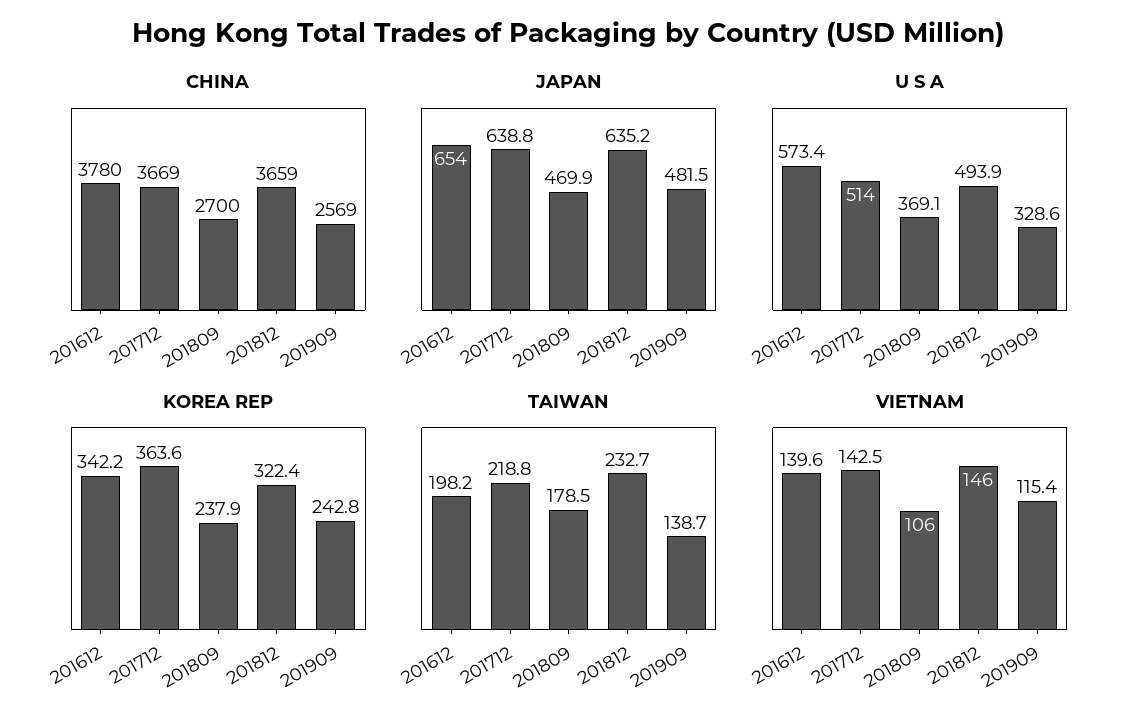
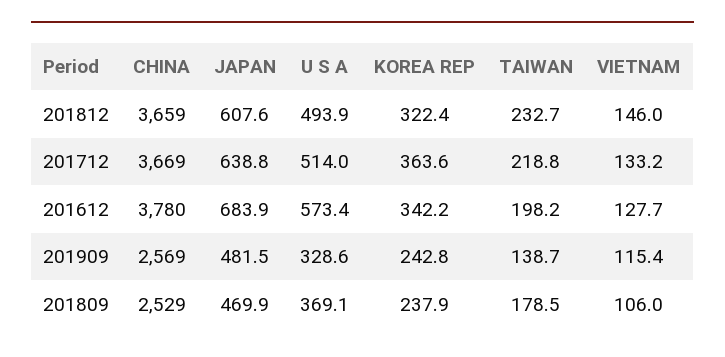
CHINA, 201809: 2700 -> 2529
JAPAN, 201612: 654 -> 683.9
JAPAN, 201812: 635.2 -> 607.6
VIETNAM, 201612: 139.6 -> 127.7
VIETNAM, 201712: 142.5 -> 133.2

